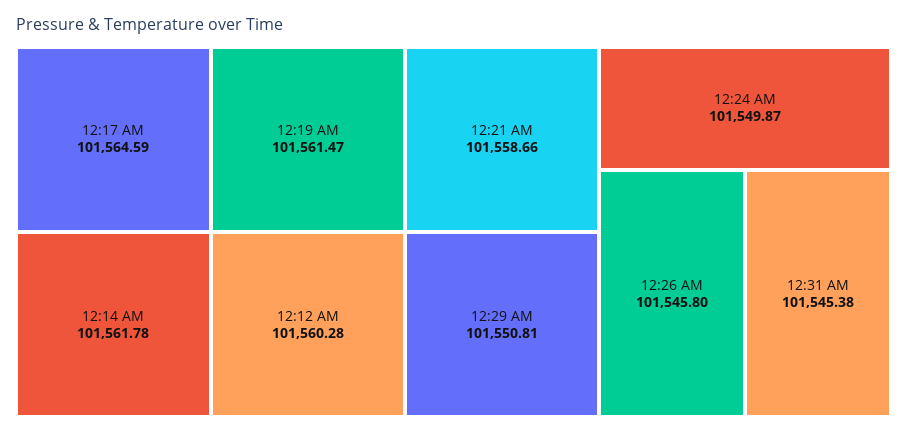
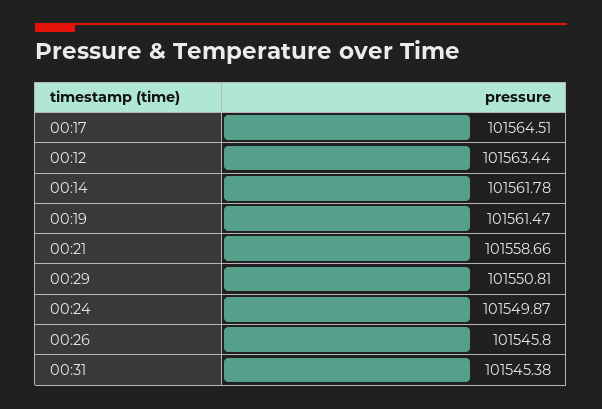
12:17 AM: 101564.59 -> 101564.51
12:12 AM: 101560.28 -> 101563.44

